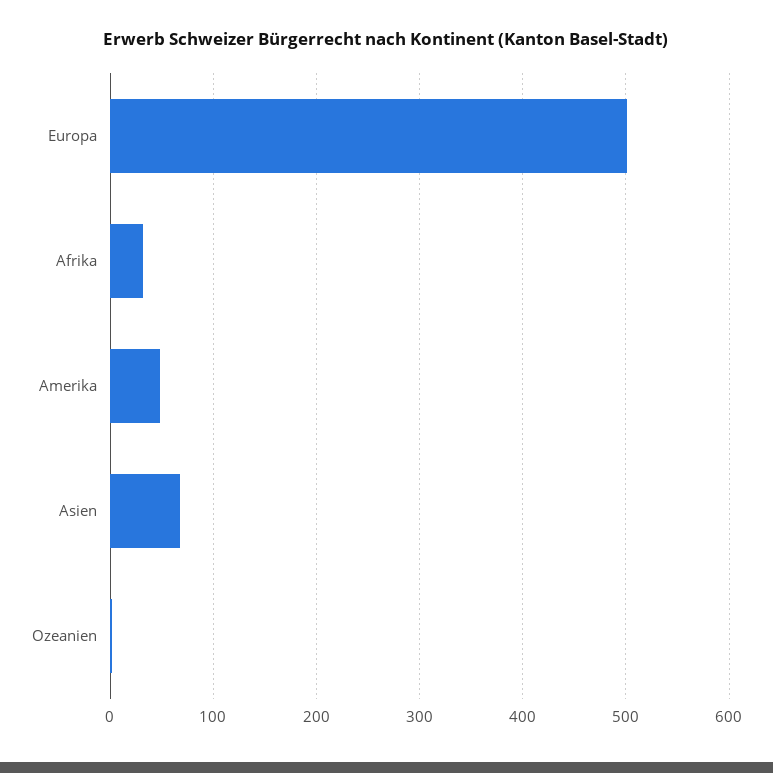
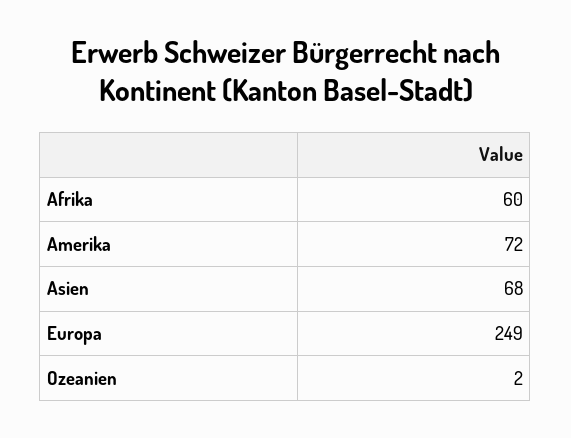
Europa: 500 -> 249
Afrika: 30 -> 60
Amerika: 50 -> 72

